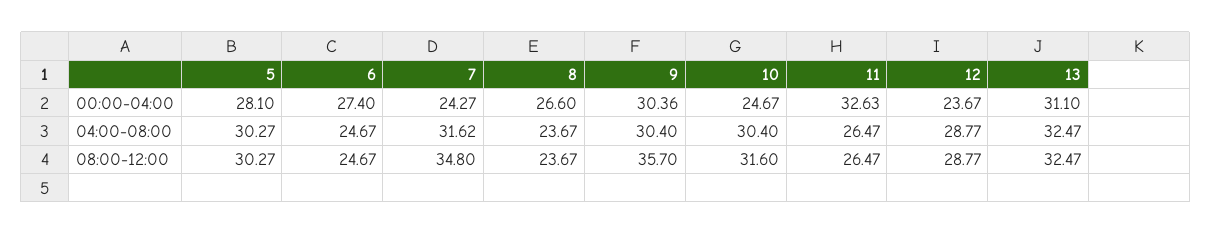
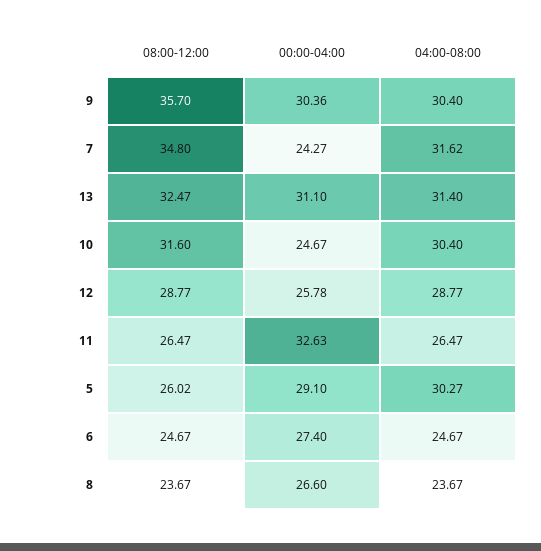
5, 00:00-04:00: 28.1 -> 29.1
12, 00:00-04:00: 23.67 -> 25.78
13, 04:00-08:00: 32.47 -> 31.4
5, 08:00-12:00: 30.27 -> 26.02

